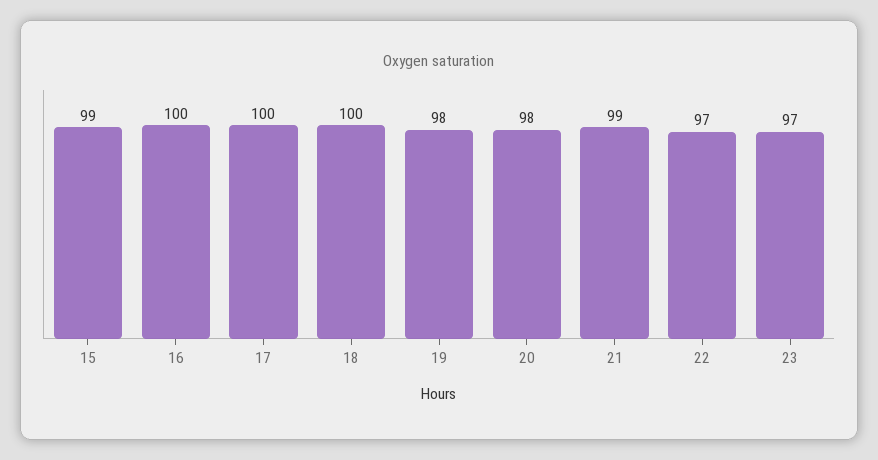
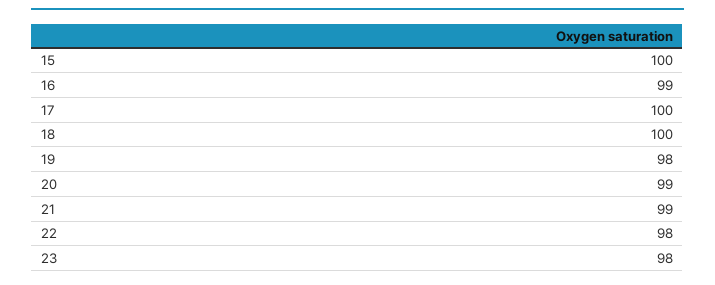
15: 99 -> 100
16: 100 -> 99
20: 98 -> 99
22: 97 -> 98
23: 97 -> 98

